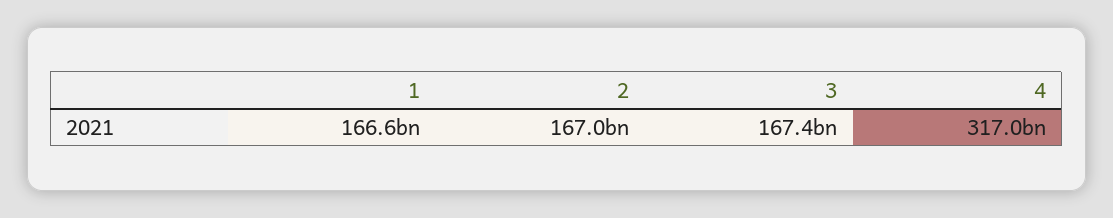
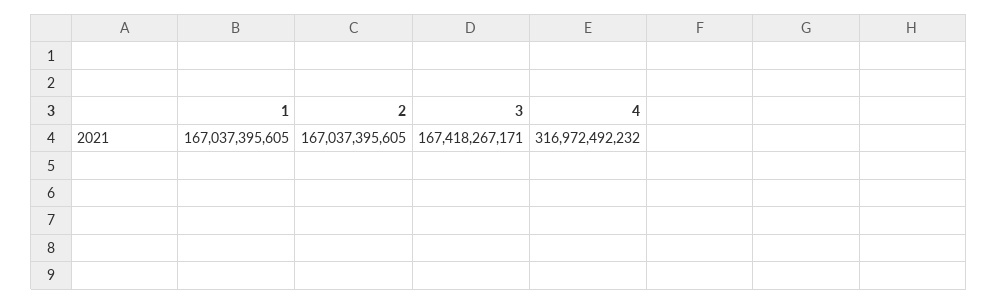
1: 166600000000 -> 167037395605

